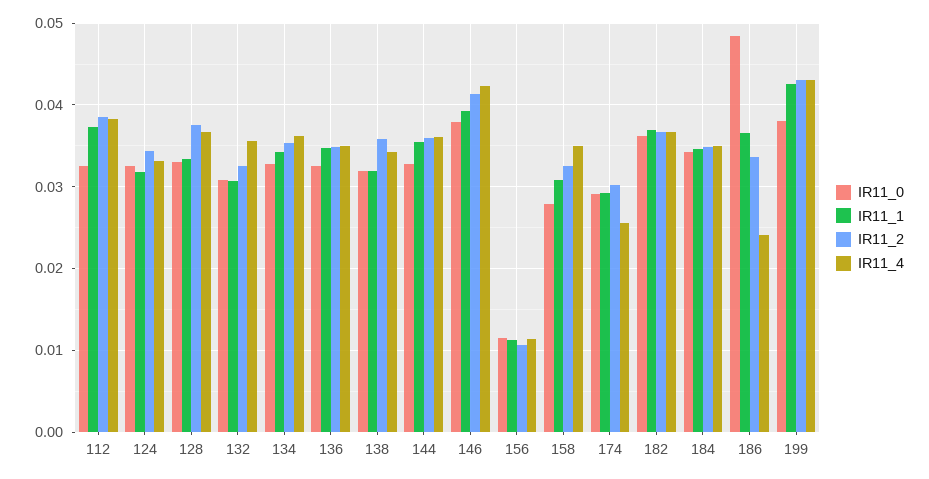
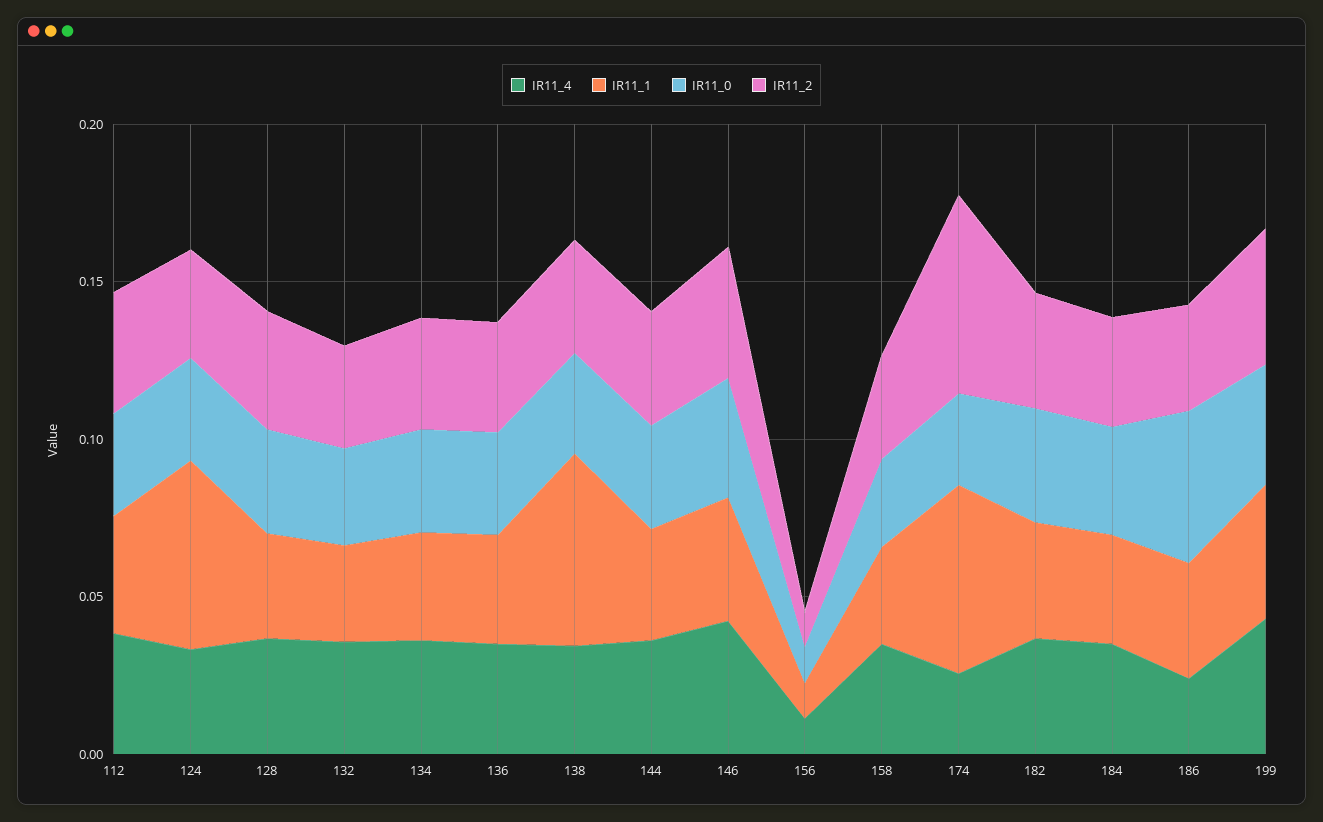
IR11_1, 124: 0.032 -> 0.06
IR11_1, 138: 0.032 -> 0.06
IR11_1, 174: 0.029 -> 0.06
IR11_2, 174: 0.03 -> 0.06

